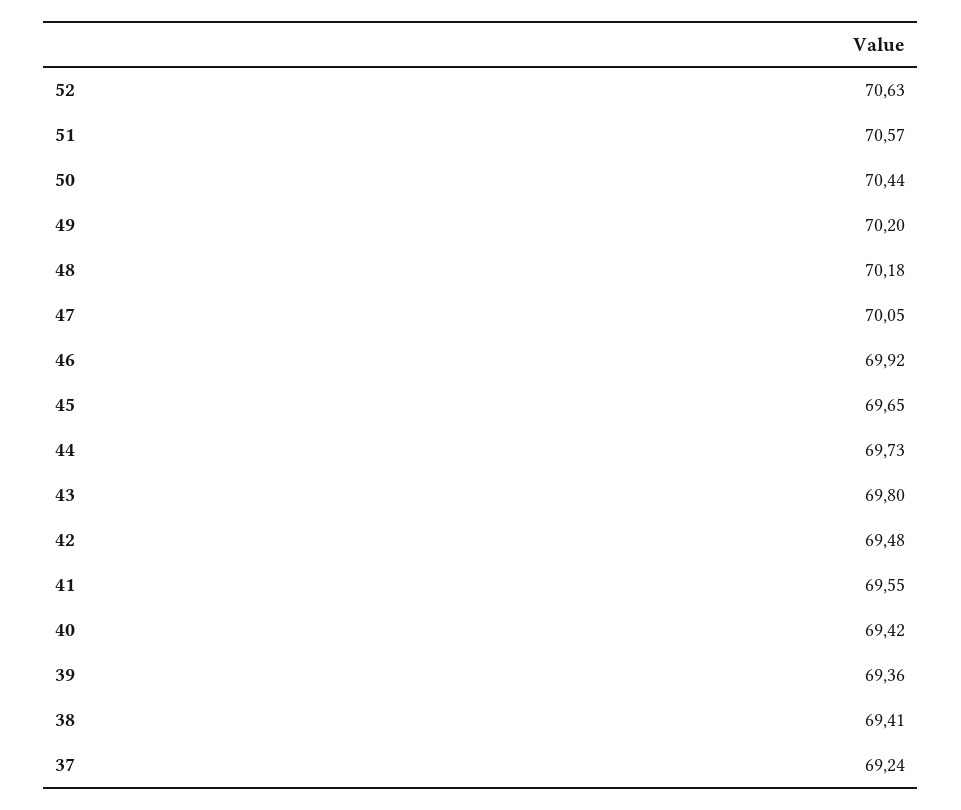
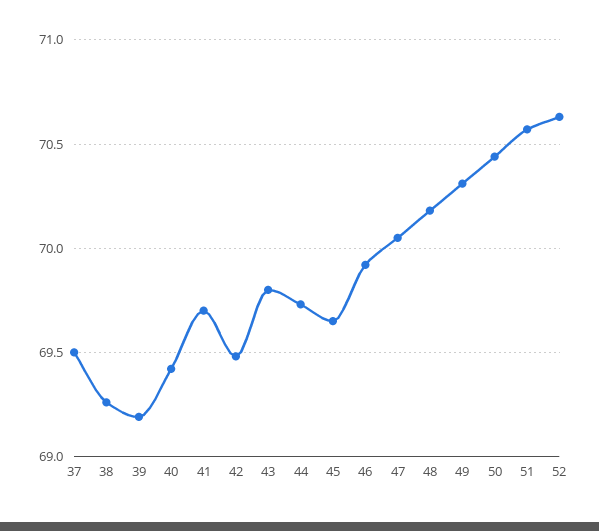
49: 70.2 -> 70.3
41: 69.55 -> 69.7
39: 69.36 -> 69.2
38: 69.41 -> 69.25
37: 69.24 -> 69.5

